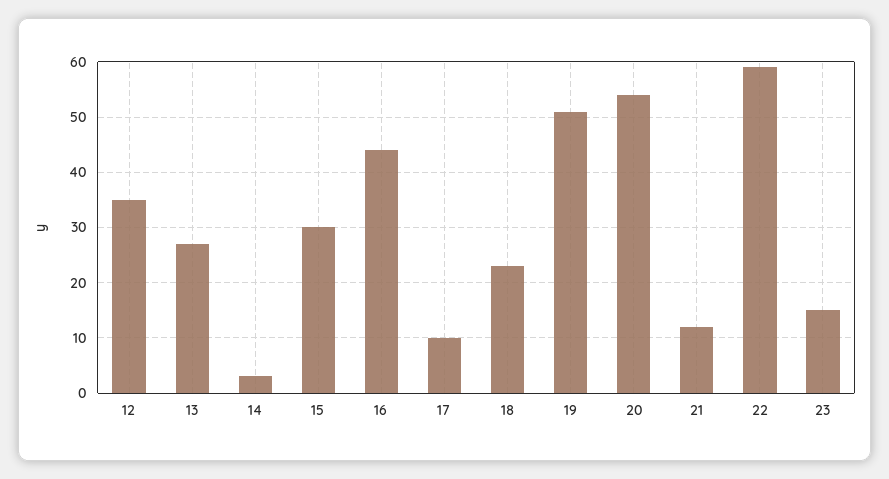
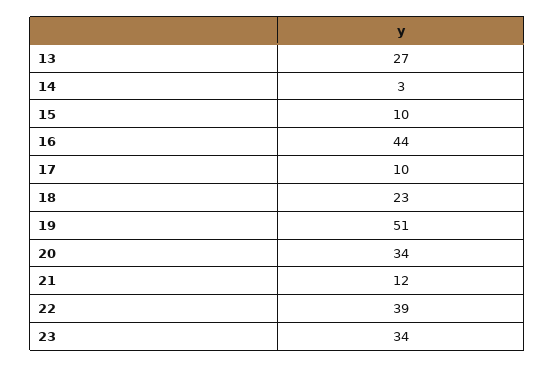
12: 35 -> none
15: 30 -> 10
20: 55 -> 34
22: 60 -> 39
23: 15 -> 34

